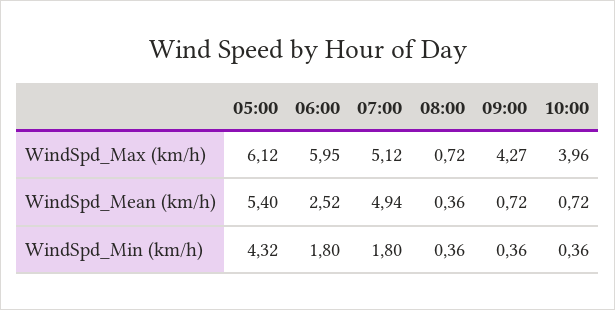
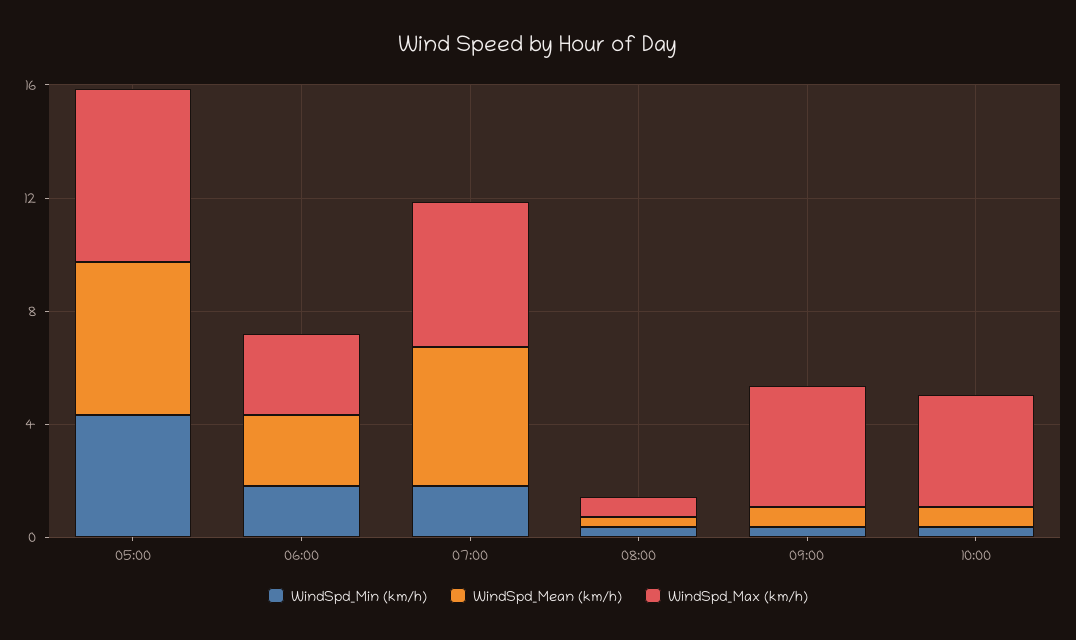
WindSpd_Max (km/h), 06:00: 5.95 -> 3

